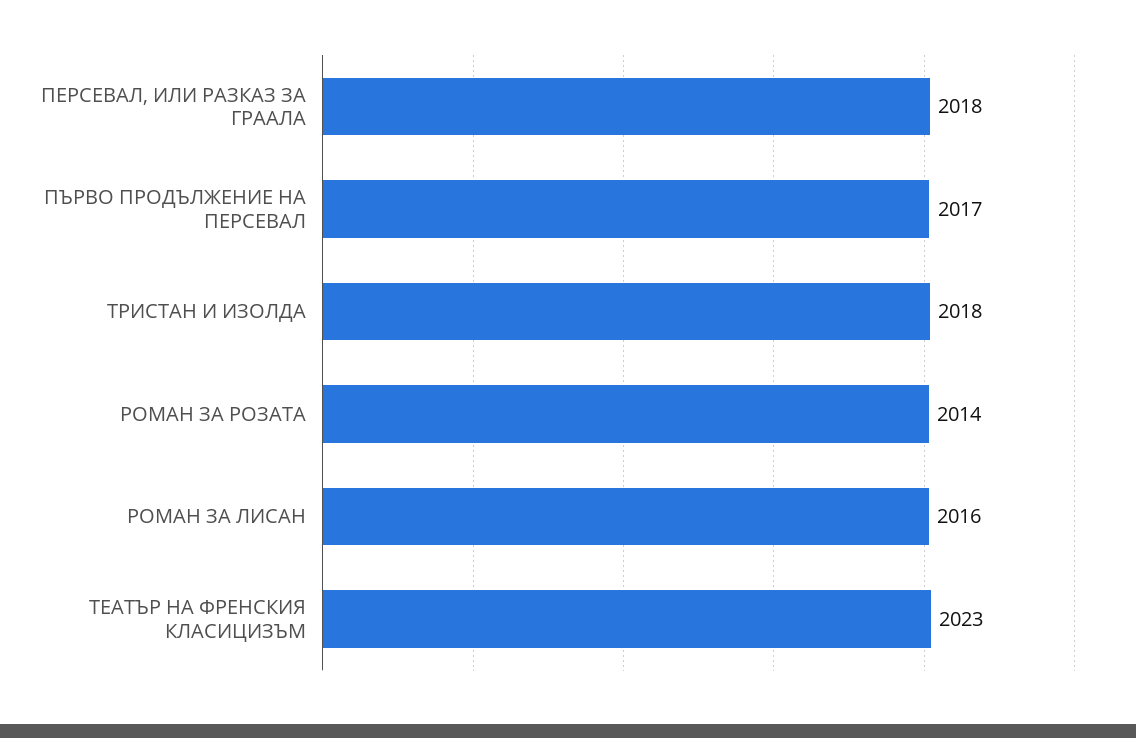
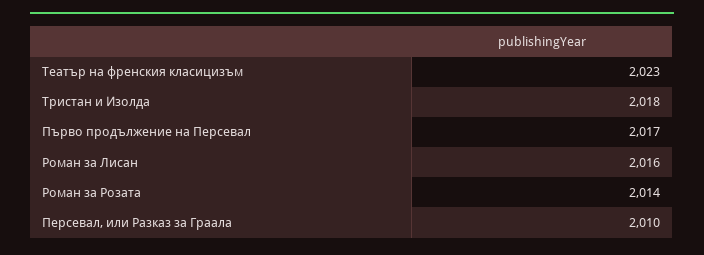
ПЕРСЕВАЛ, ИЛИ РАЗКАЗ ЗА ГРААЛА: 2018 -> 2010

